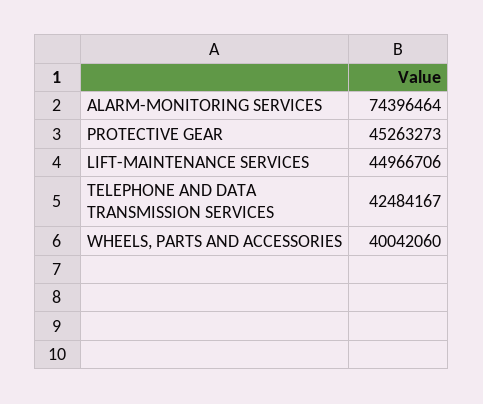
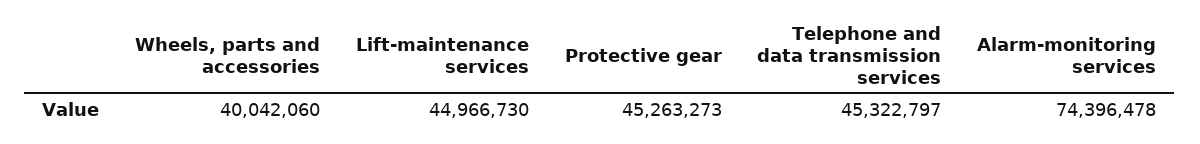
ALARM-MONITORING SERVICES: 74396464 -> 74396478
LIFT-MAINTENANCE SERVICES: 44966706 -> 44966730
TELEPHONE AND DATA TRANSMISSION SERVICES: 42484167 -> 45322797

